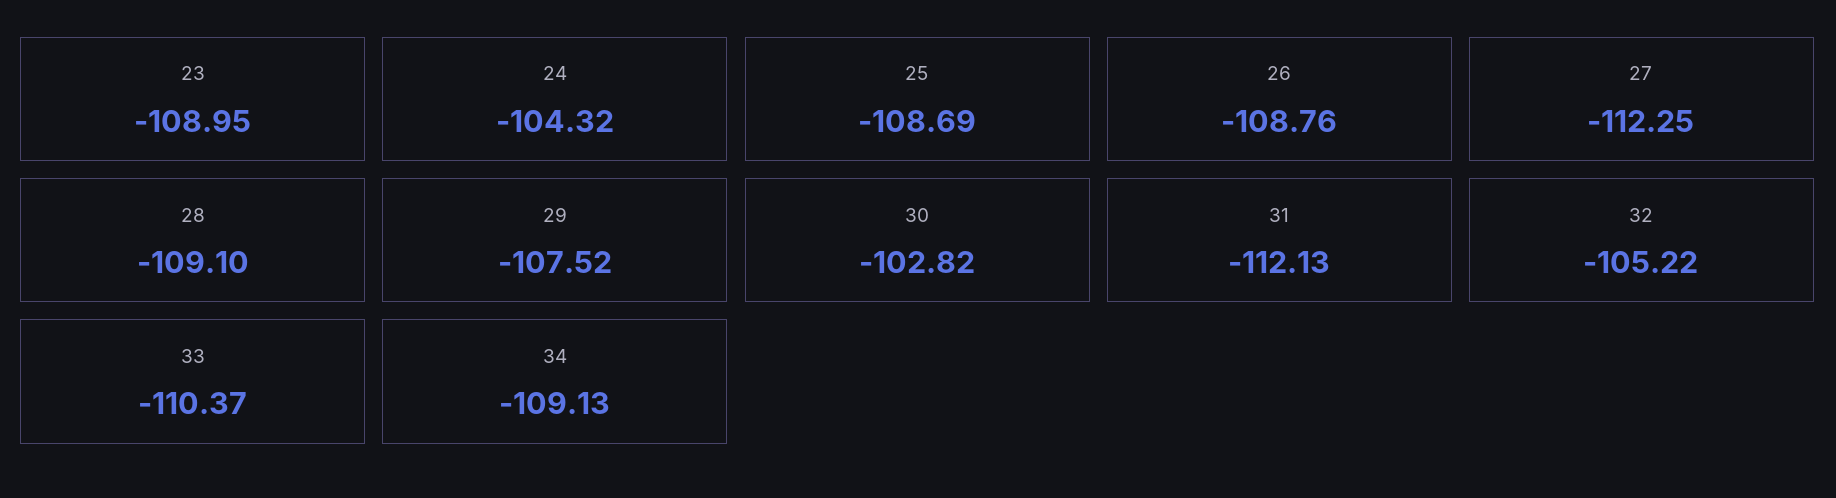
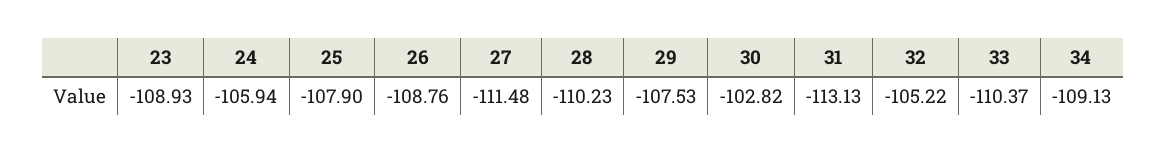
23: -108.95 -> -108.93
24: -104.32 -> -105.94
25: -108.69 -> -107.9
27: -112.25 -> -111.48
28: -109.1 -> -110.23
29: -107.52 -> -107.53
31: -112.13 -> -113.13

